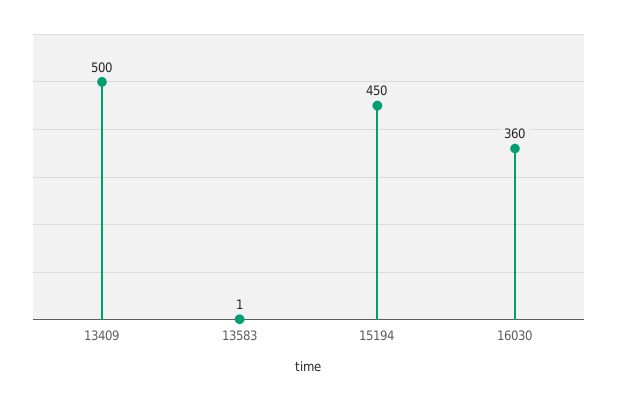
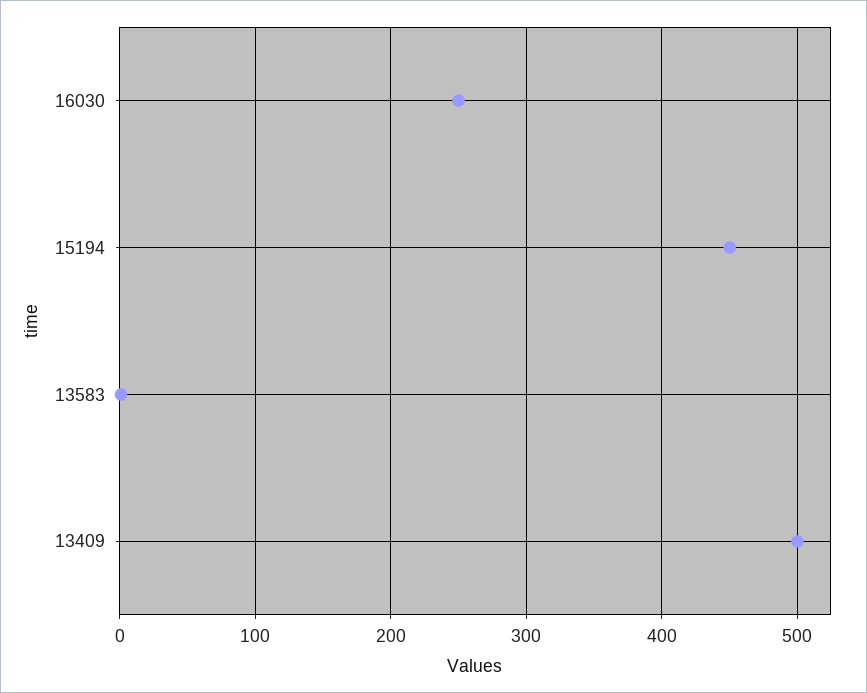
16030: 360 -> 250

